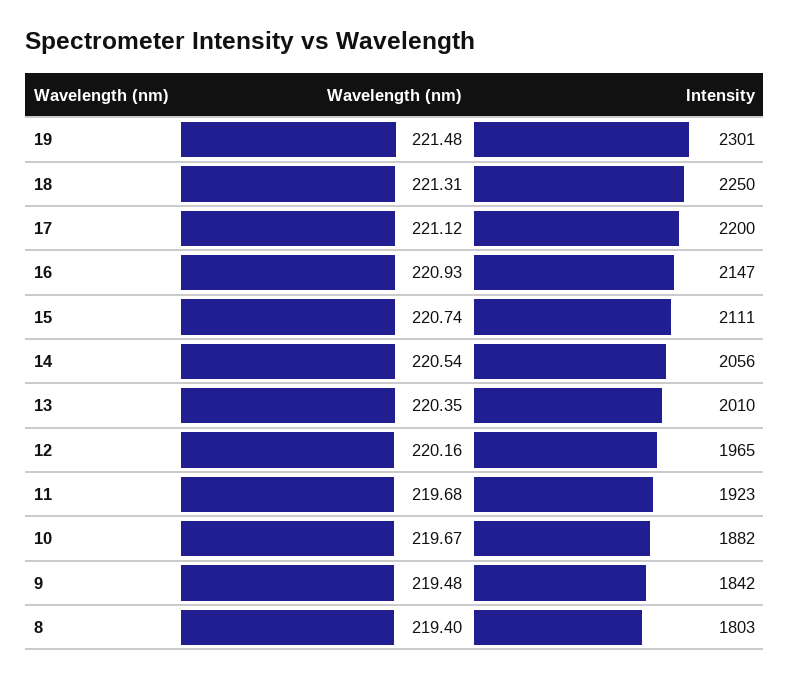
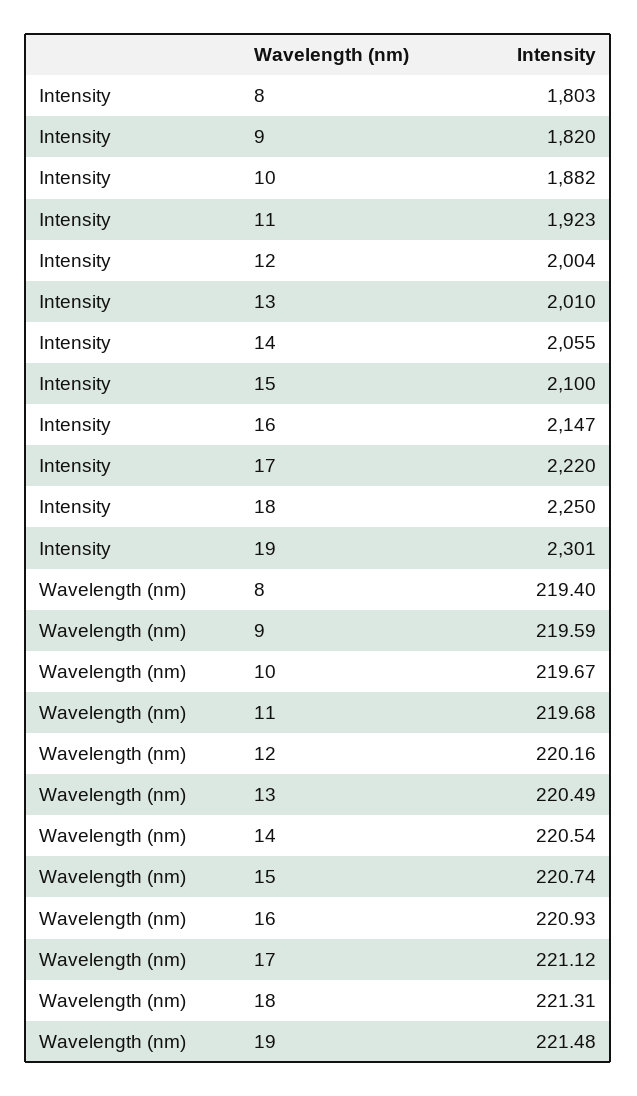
Intensity, 17: 2200 -> 2220
Intensity, 15: 2111 -> 2100
Intensity, 14: 2056 -> 2055
Wavelength (nm), 13: 220.35 -> 220.49
Intensity, 12: 1965 -> 2004
Wavelength (nm), 9: 219.48 -> 219.59
Intensity, 9: 1842 -> 1820

